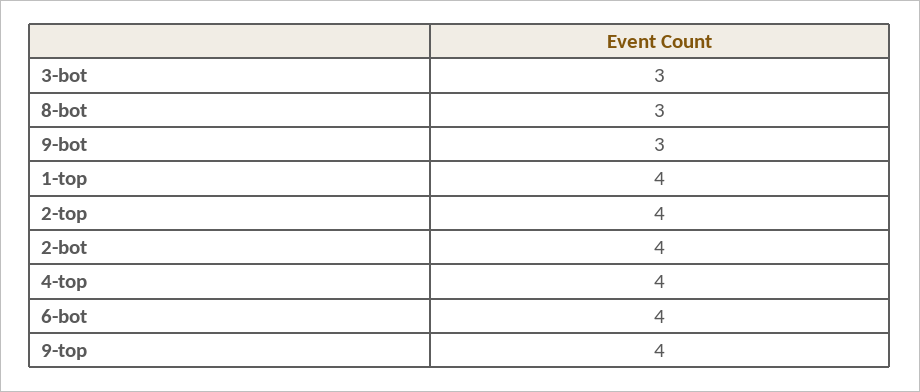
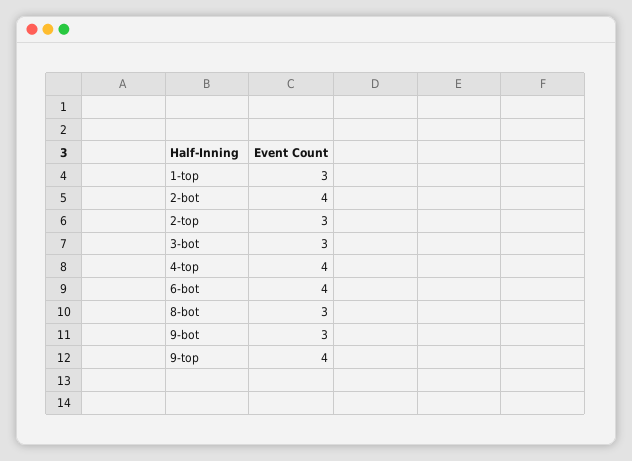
1-top: 4 -> 3
2-top: 4 -> 3

